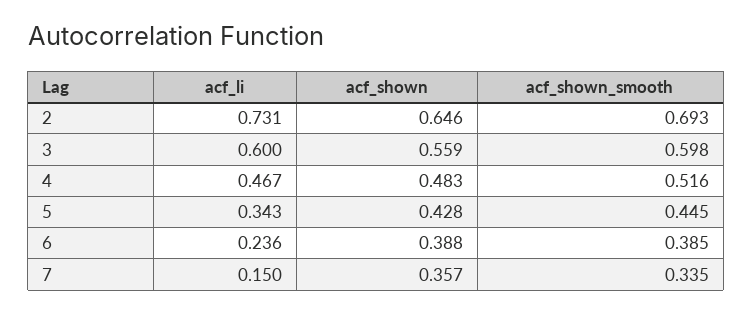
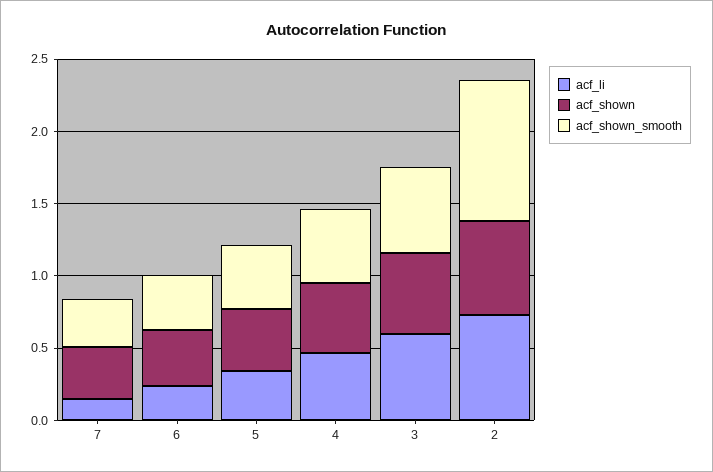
acf_shown_smooth, 2: 0.693 -> 1

